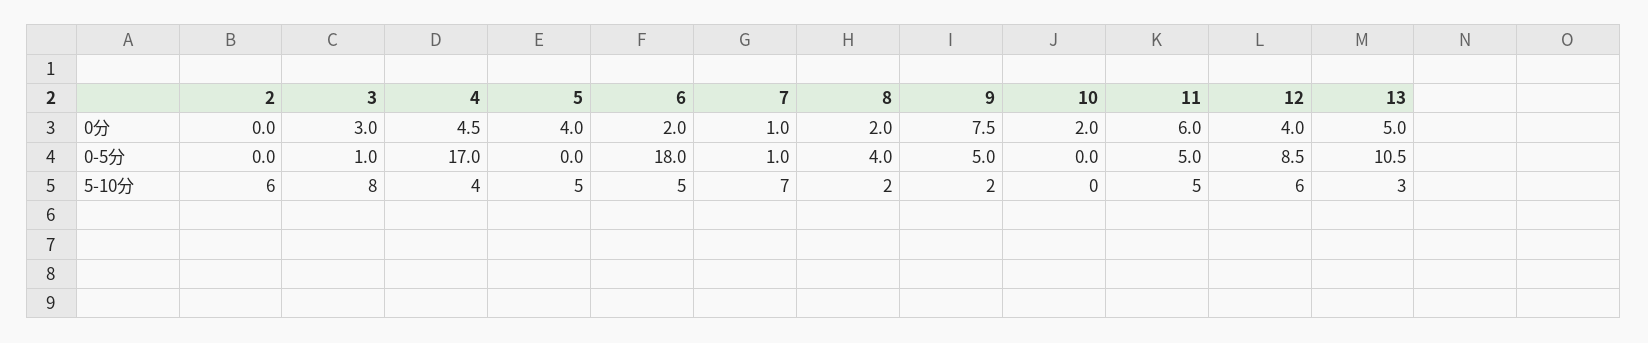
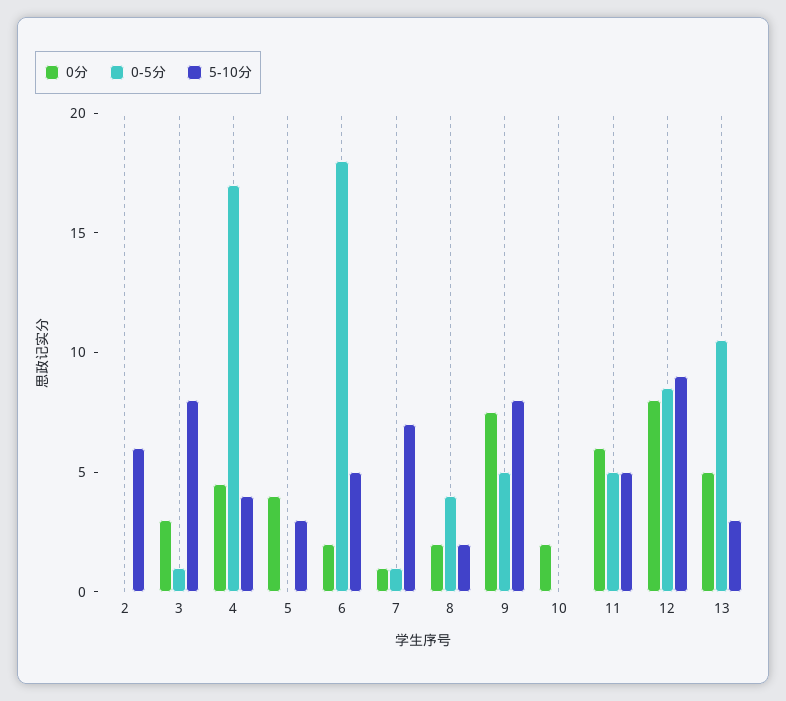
0分, 12: 4 -> 8
5-10分, 5: 5 -> 3
5-10分, 9: 2 -> 8
5-10分, 12: 6 -> 9

